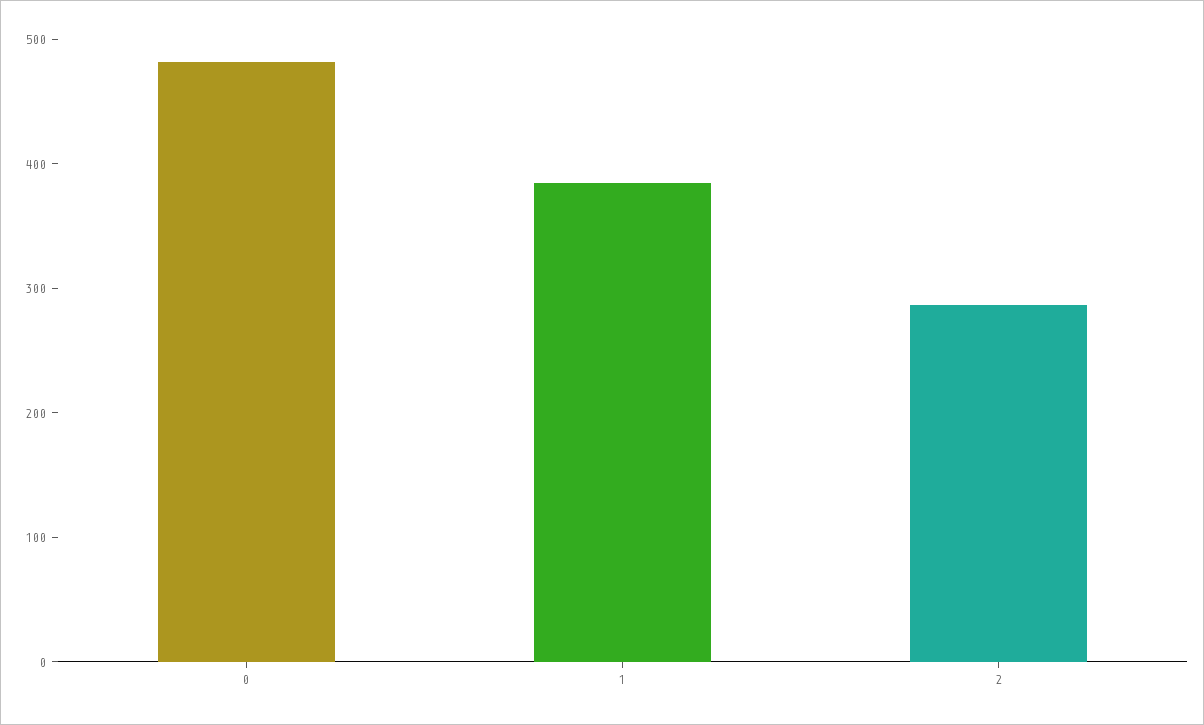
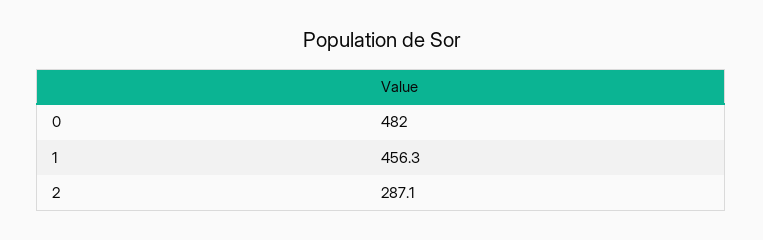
1: 380 -> 456.3

